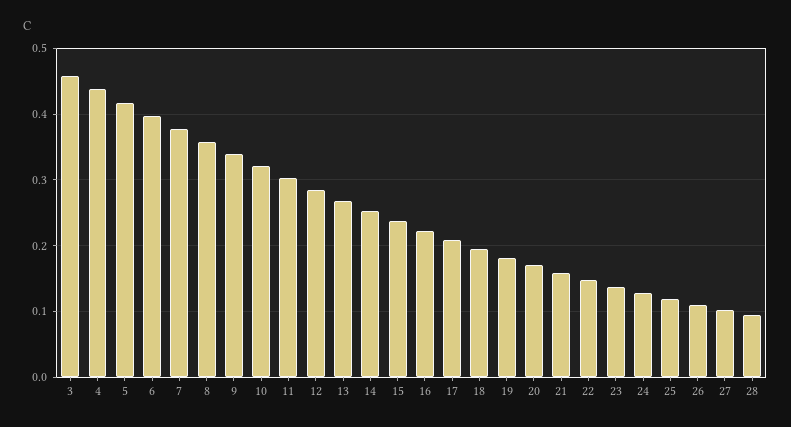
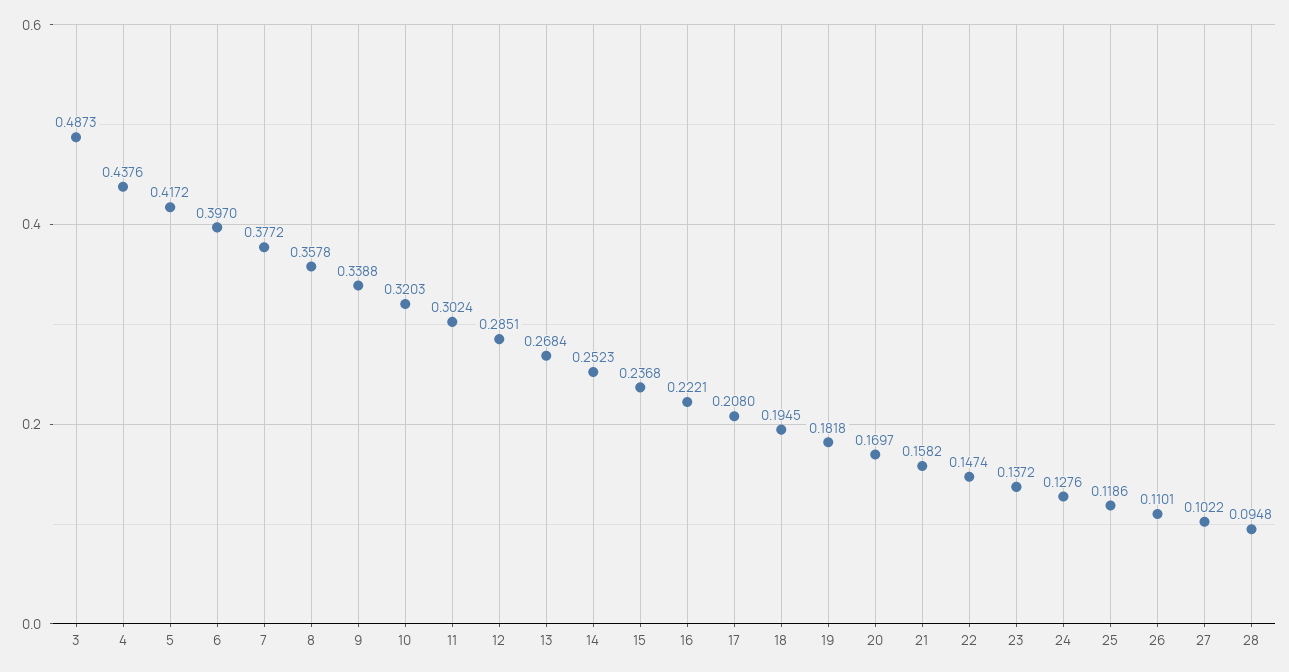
3: 0.46 -> 0.4873

